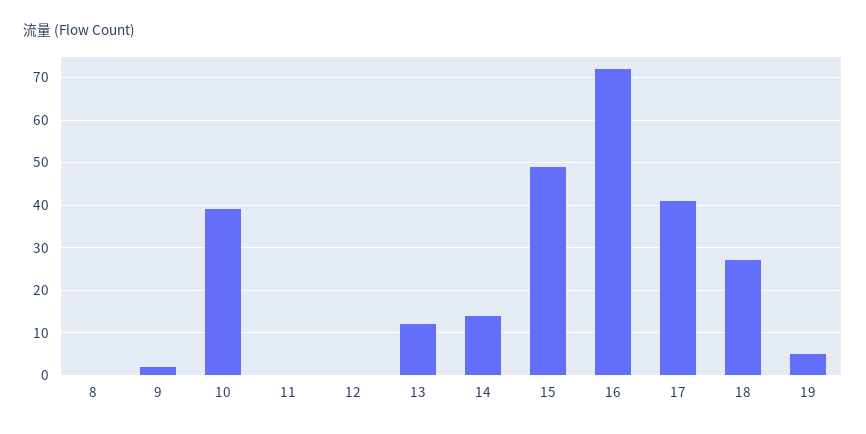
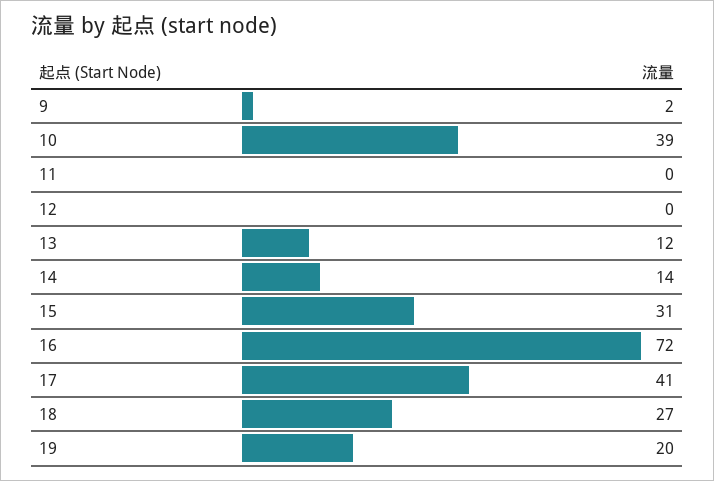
8: 0 -> none
15: 50 -> 31
19: 5 -> 20

